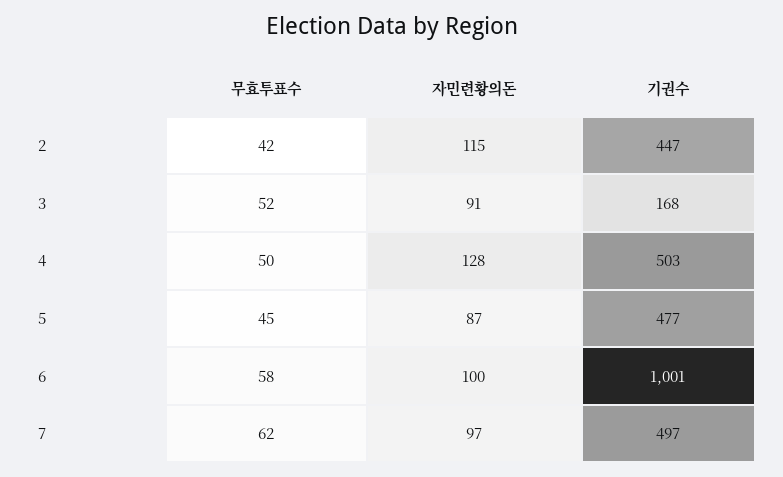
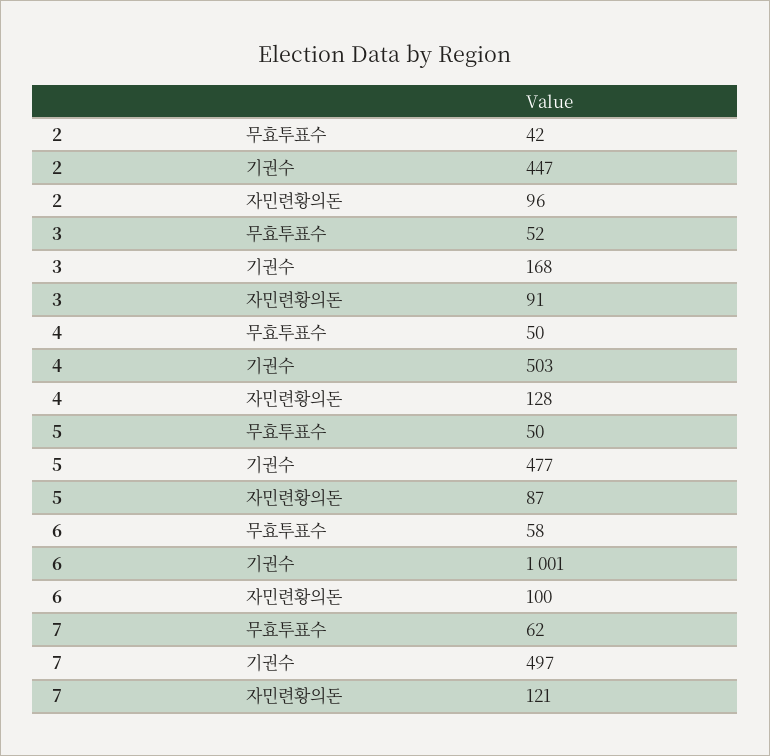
자민련황의돈, 2: 115 -> 96
무효투표수, 5: 45 -> 50
자민련황의돈, 7: 97 -> 121

